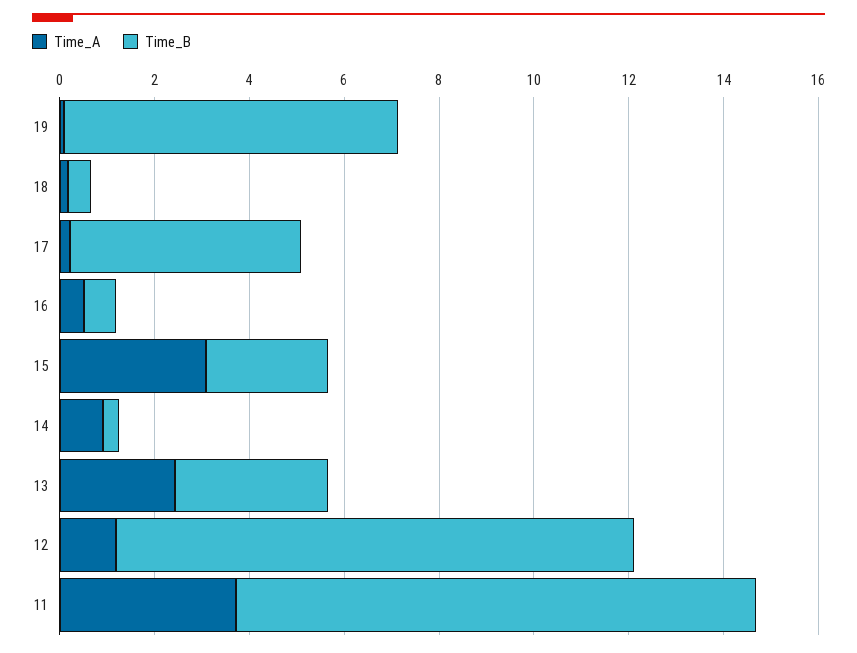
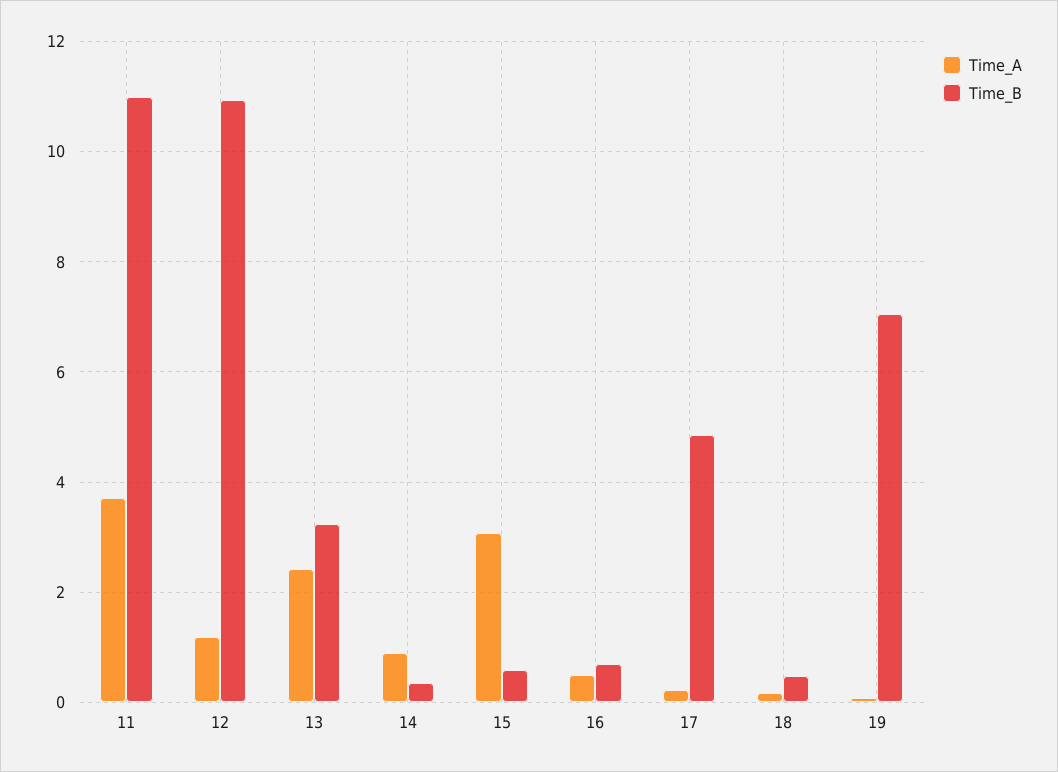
Time_B, 15: 2.5 -> 0.6

